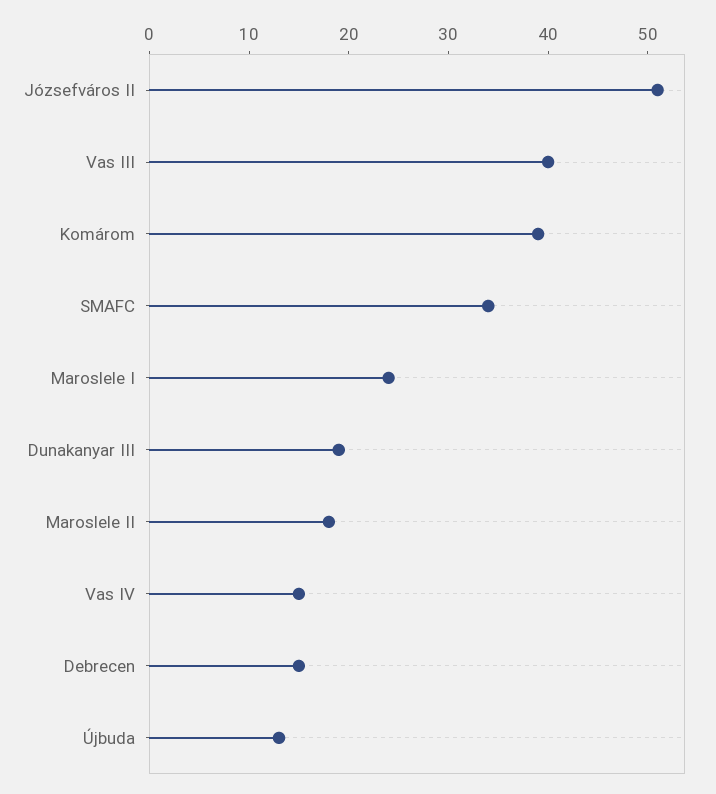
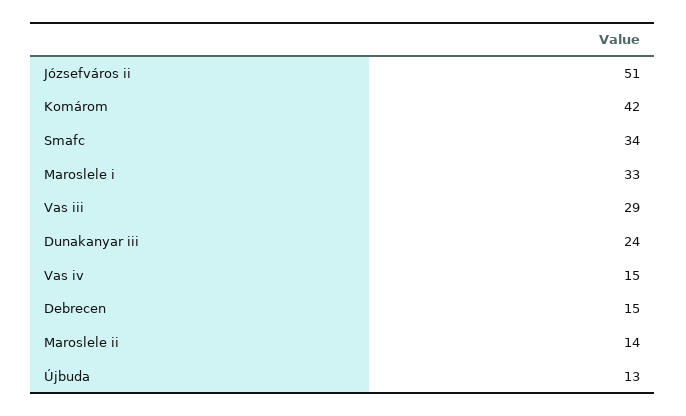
Vas III: 40 -> 29
Komárom: 39 -> 42
Maroslele I: 24 -> 33
Dunakanyar III: 19 -> 24
Maroslele II: 18 -> 14

